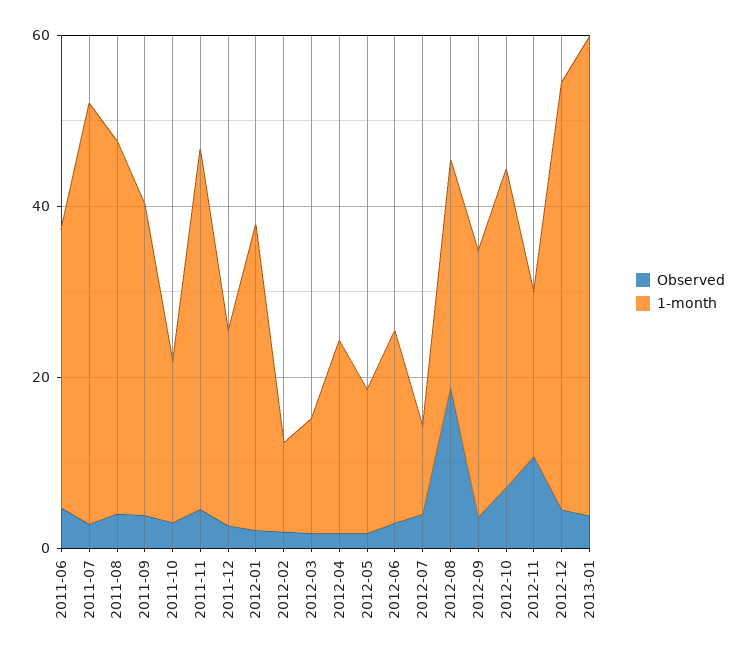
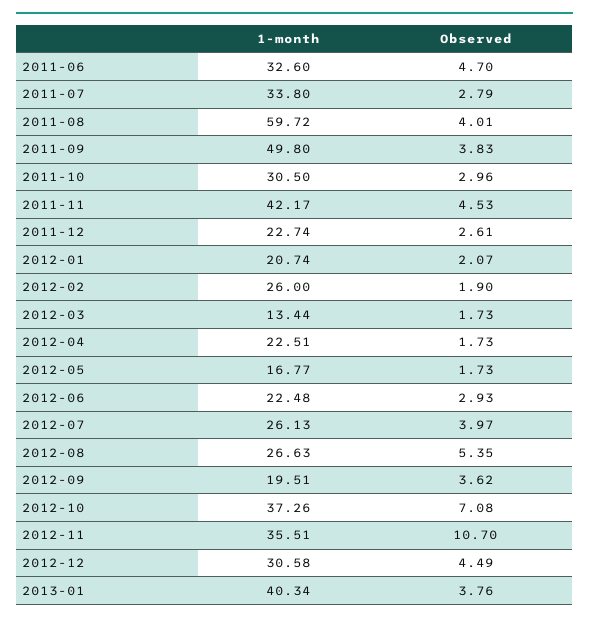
1-month, 2011-07: 50 -> 33.8
1-month, 2011-08: 45 -> 59.72
1-month, 2011-09: 35 -> 49.8
1-month, 2011-10: 20 -> 30.5
1-month, 2012-01: 35 -> 20.74
1-month, 2012-02: 10 -> 26
1-month, 2012-07: 10 -> 26.13
Observed, 2012-08: 20 -> 5.35
1-month, 2012-09: 30 -> 19.51
1-month, 2012-11: 20 -> 35.51
1-month, 2012-12: 50 -> 30.58
1-month, 2013-01: 55 -> 40.34

